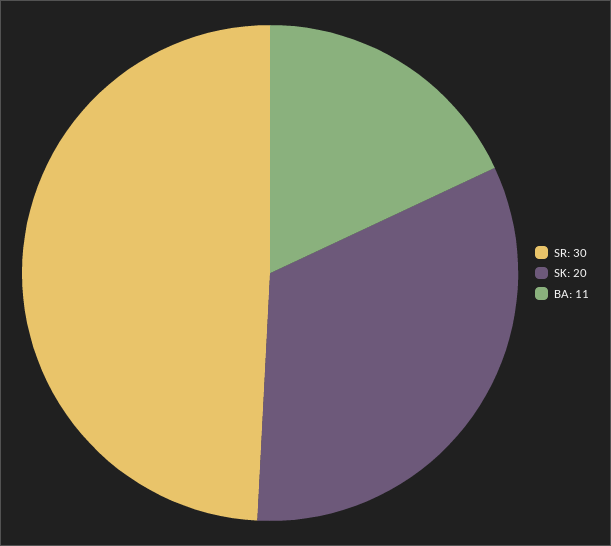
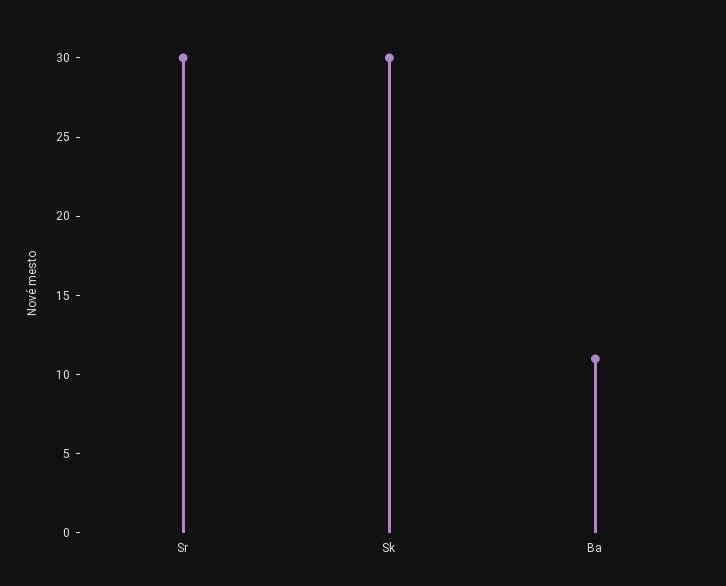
SK: 20 -> 30

